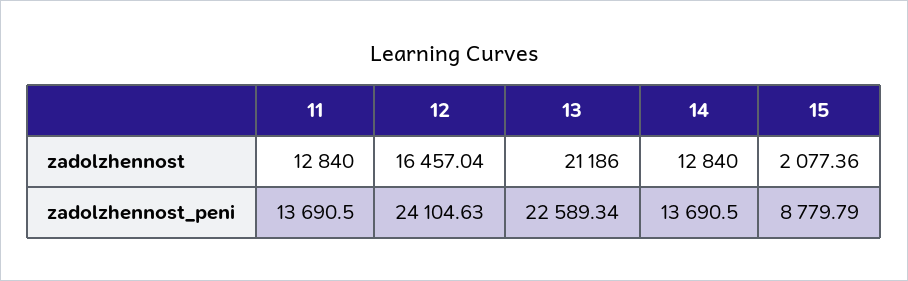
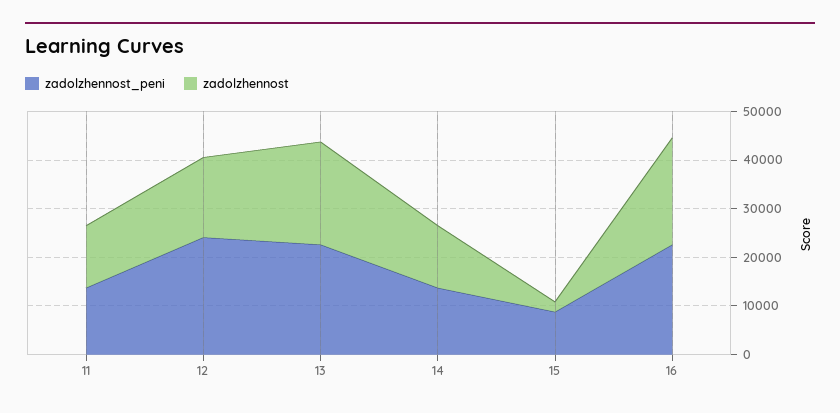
zadolzhennost_peni, 16: none -> 22000
zadolzhennost, 16: none -> 22000

